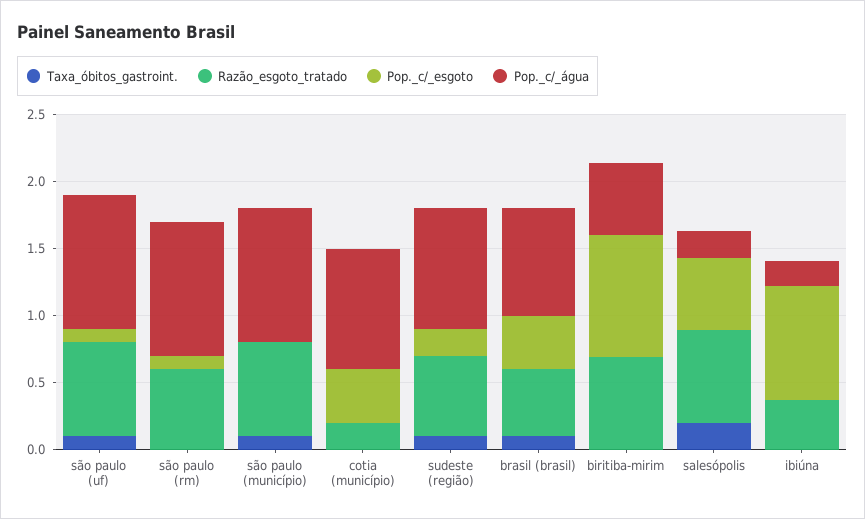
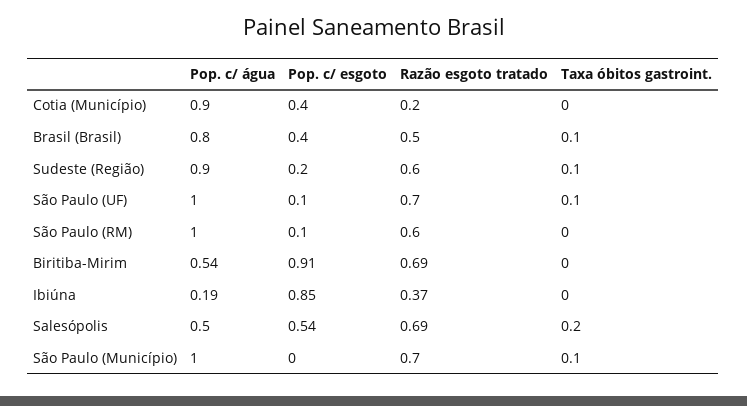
Pop._c/_água, salesópolis: 0.2 -> 0.5

